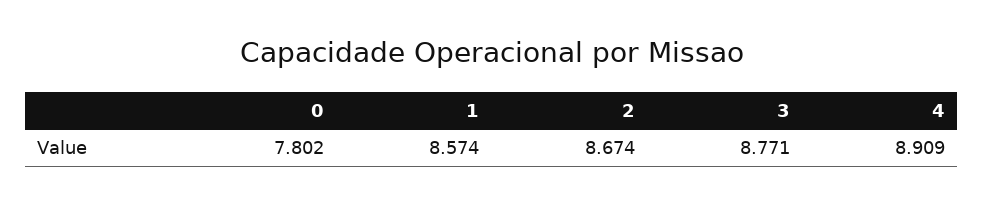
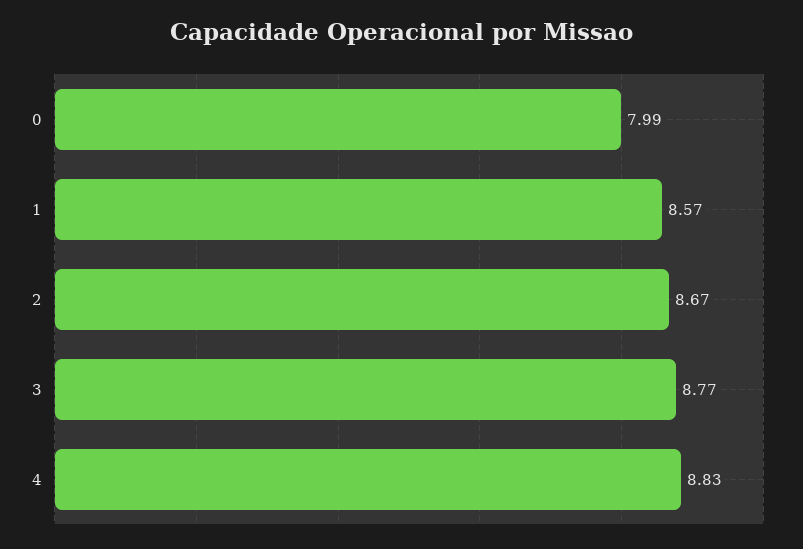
0: 7.802 -> 7.99
4: 8.909 -> 8.83

